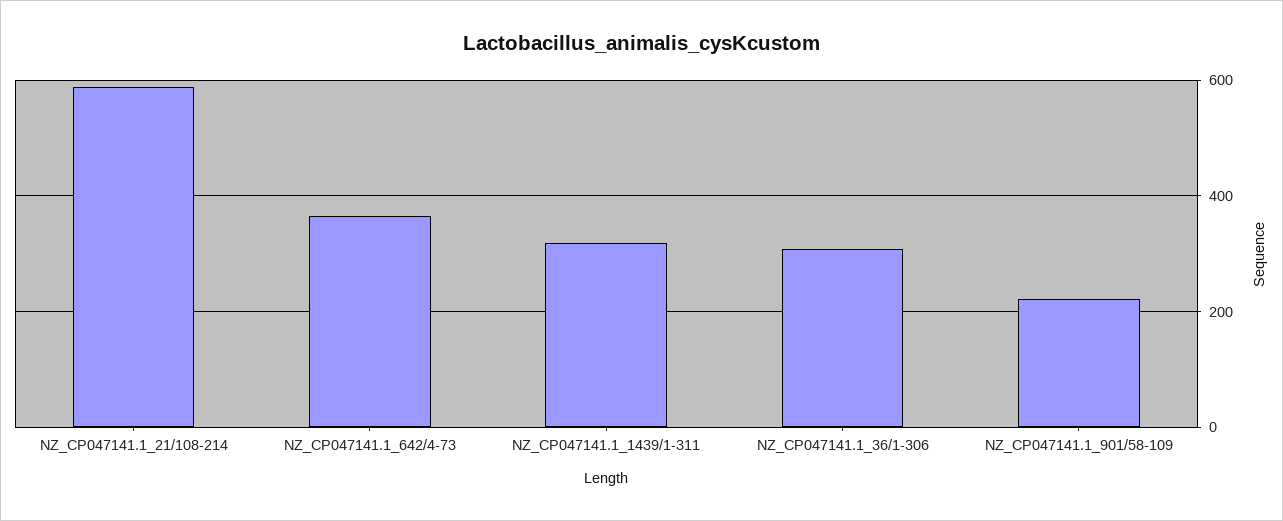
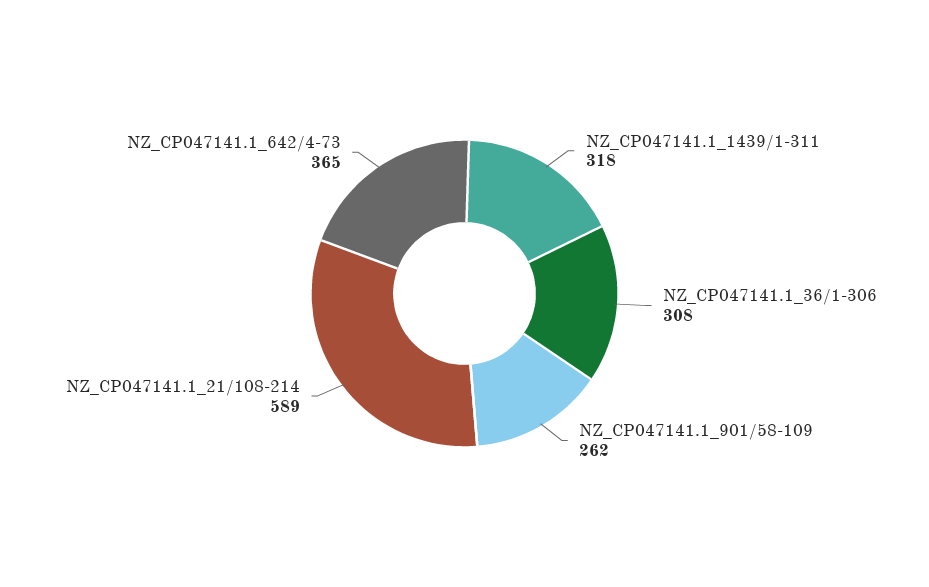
NZ_CP047141.1_901/58-109: 220 -> 262

